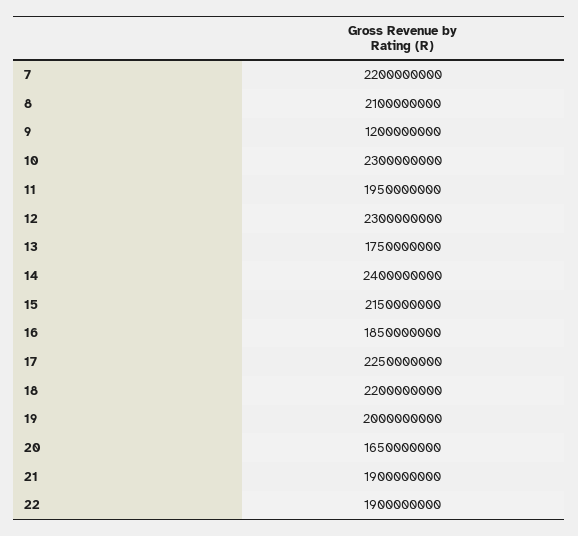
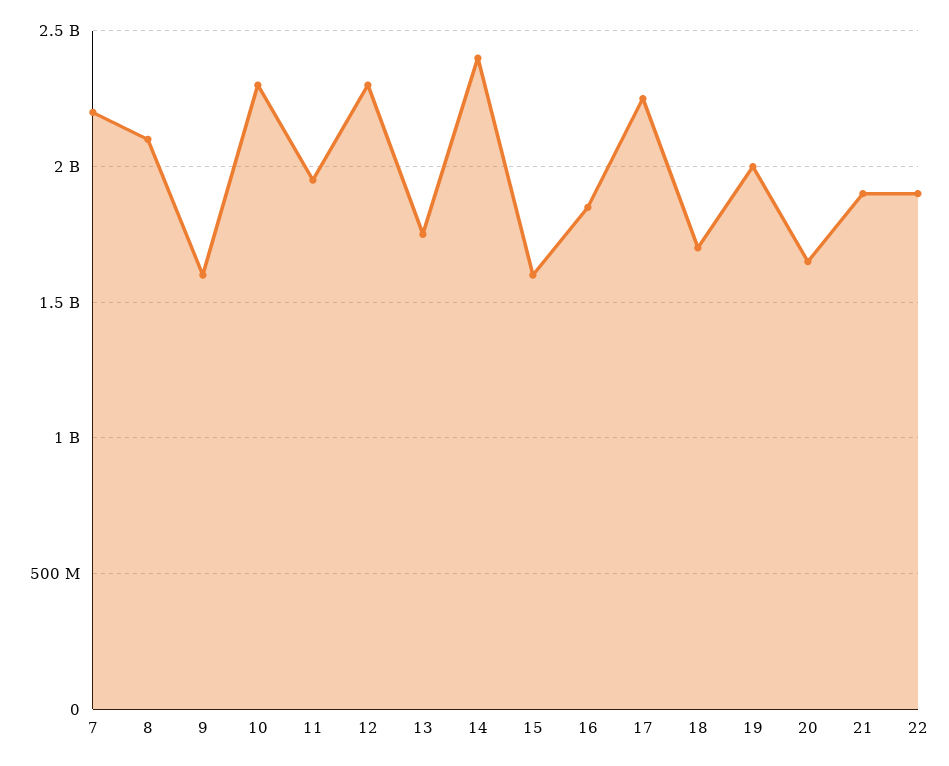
9: 1200000000 -> 1600000000
15: 2150000000 -> 1600000000
18: 2200000000 -> 1700000000

